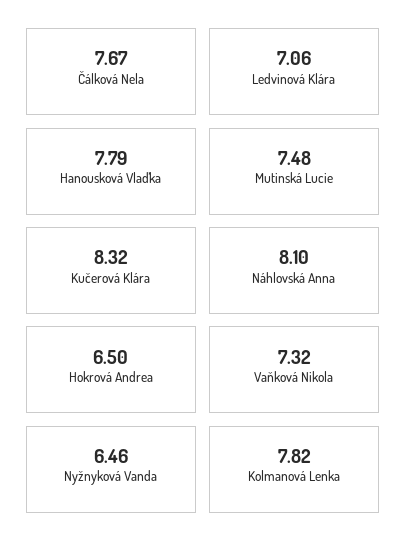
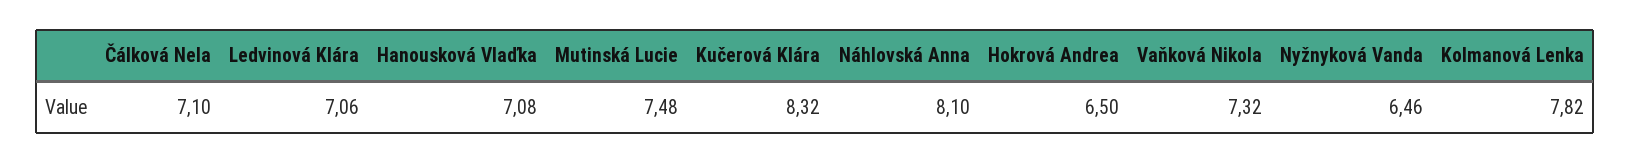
Čálková Nela: 7.67 -> 7.1
Hanousková Vlaďka: 7.79 -> 7.08

